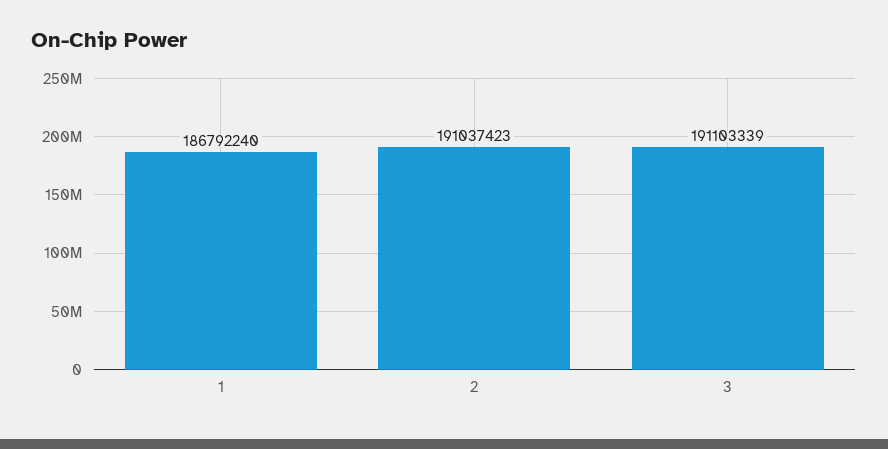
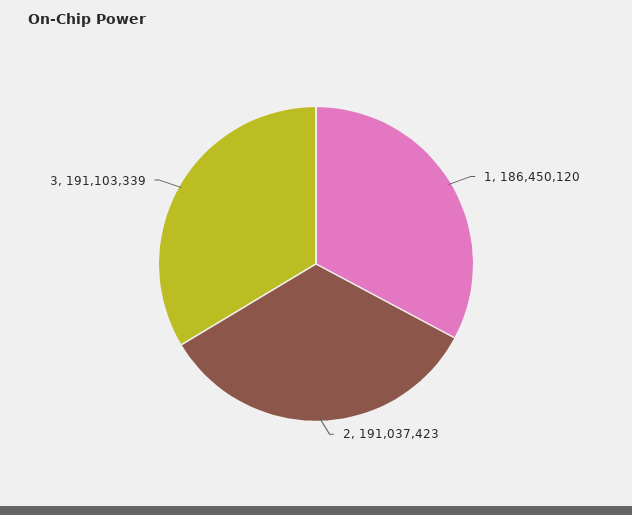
1: 186792240 -> 186450120

